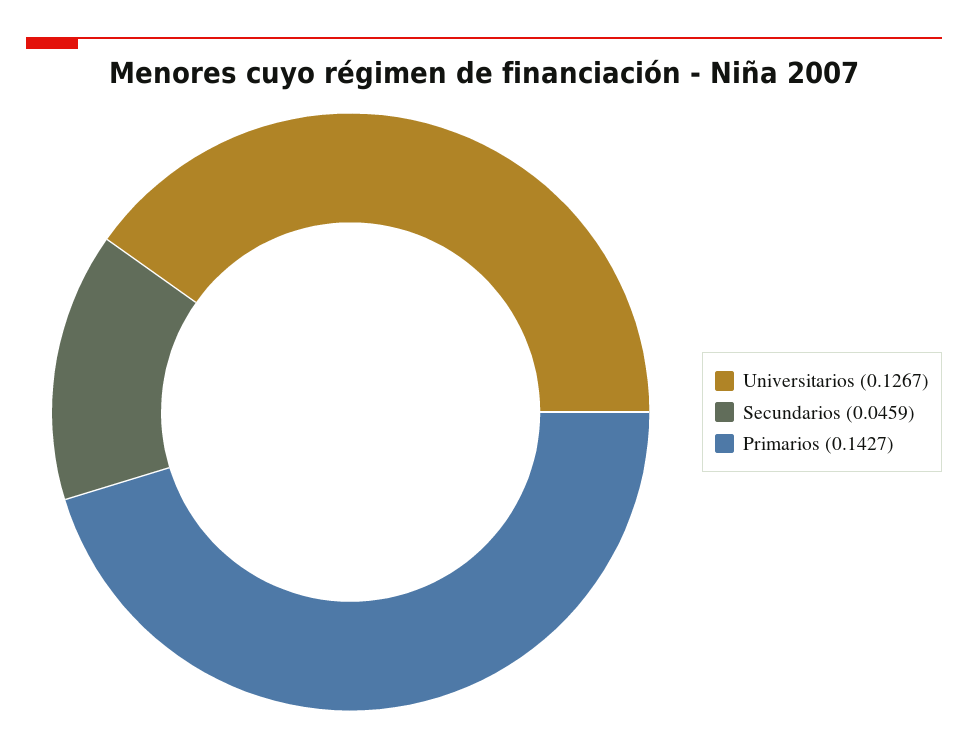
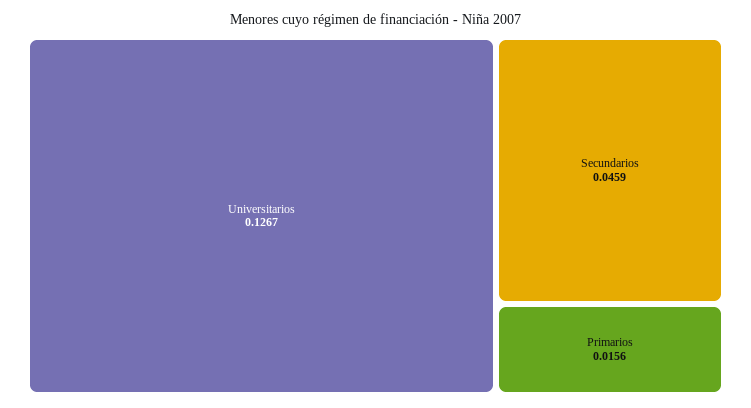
Primarios: 0.1427 -> 0.0156

